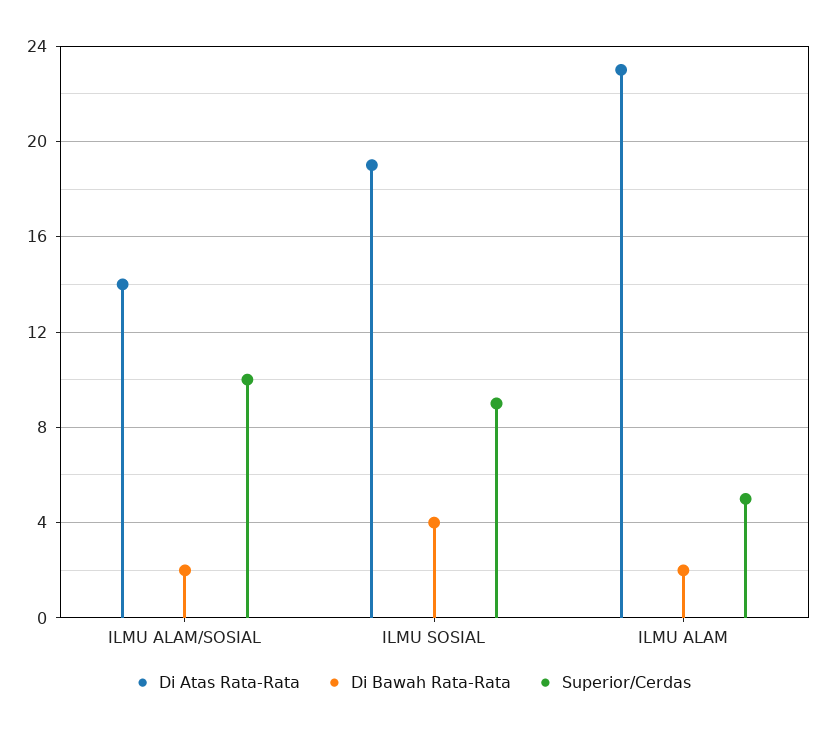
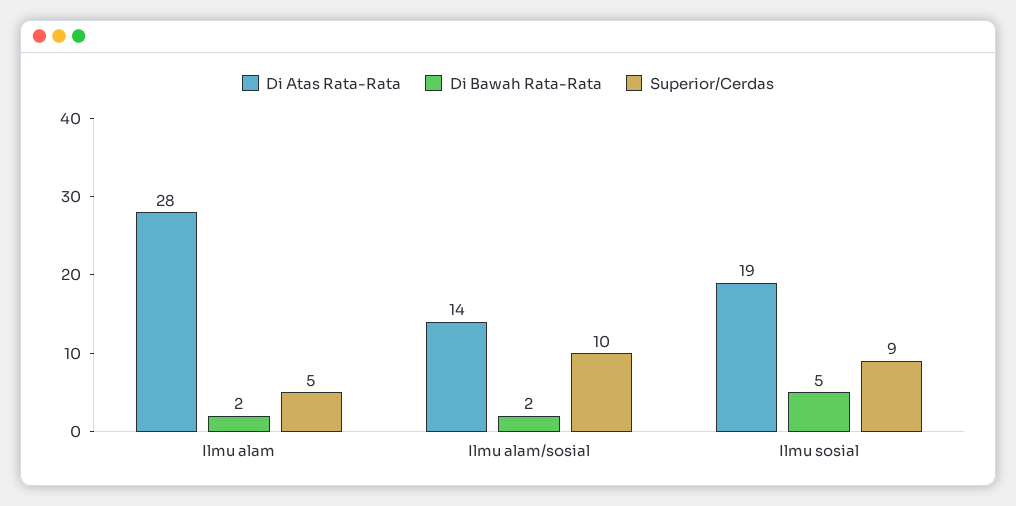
Di Bawah Rata-Rata, ILMU SOSIAL: 4 -> 5
Di Atas Rata-Rata, ILMU ALAM: 23 -> 28

